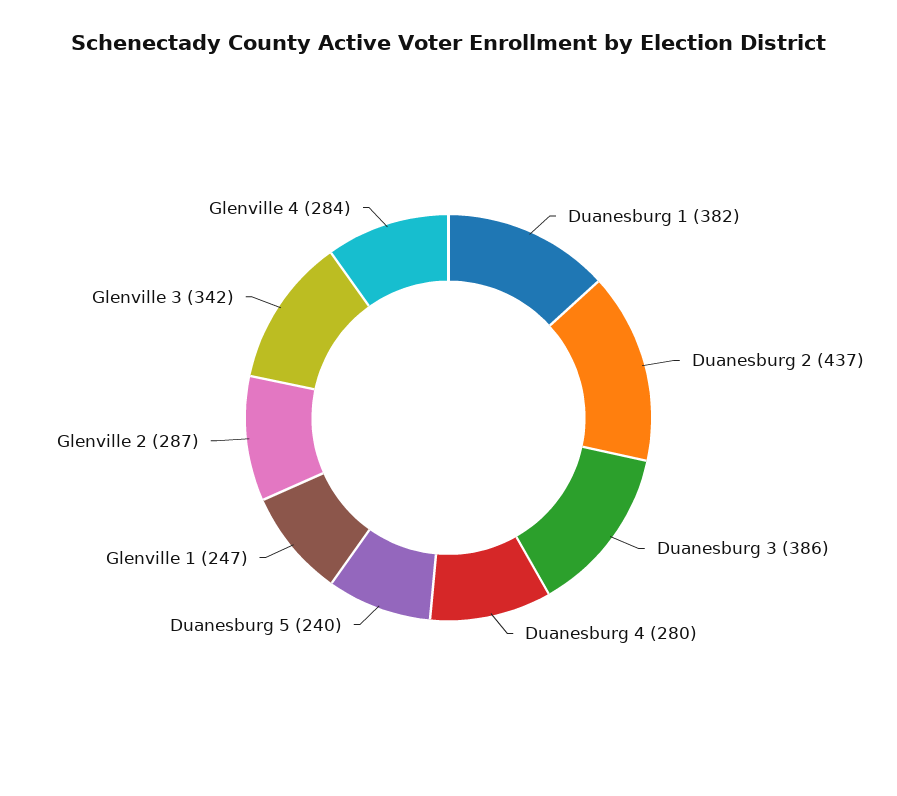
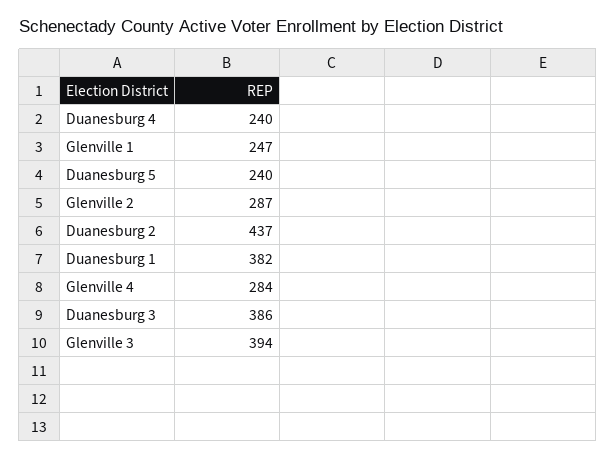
Duanesburg 4: 280 -> 240
Glenville 3: 342 -> 394

